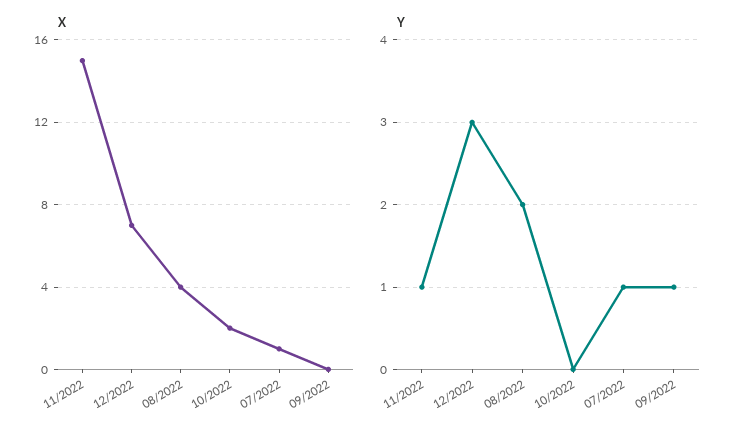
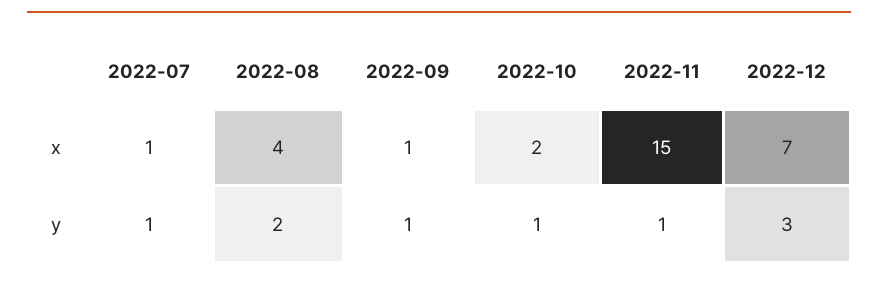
X, 09/2022: 0 -> 1
Y, 10/2022: 0 -> 1

